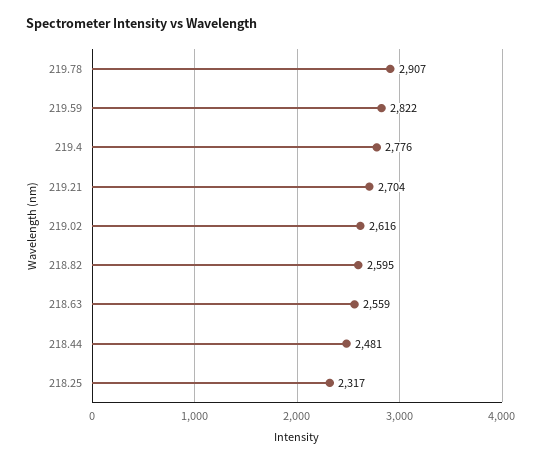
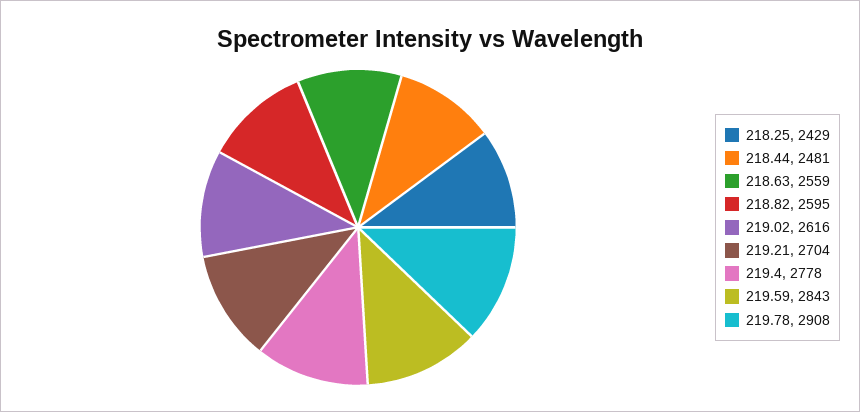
219.78: 2907 -> 2908
219.59: 2822 -> 2843
219.4: 2776 -> 2778
218.25: 2317 -> 2429

